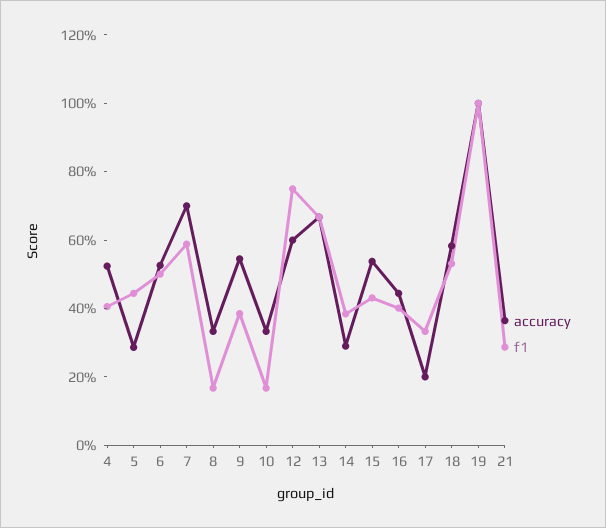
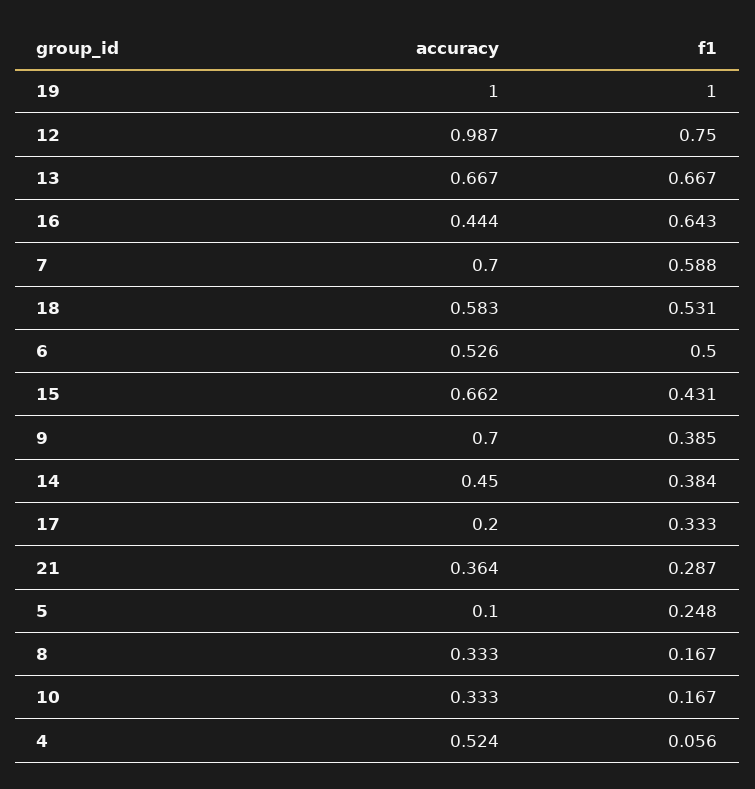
f1, 4: 0.4 -> 0.056
accuracy, 5: 0.3 -> 0.1
f1, 5: 0.45 -> 0.248
accuracy, 9: 0.55 -> 0.7
accuracy, 12: 0.6 -> 0.987
accuracy, 14: 0.3 -> 0.45
accuracy, 15: 0.55 -> 0.662
f1, 16: 0.4 -> 0.643

